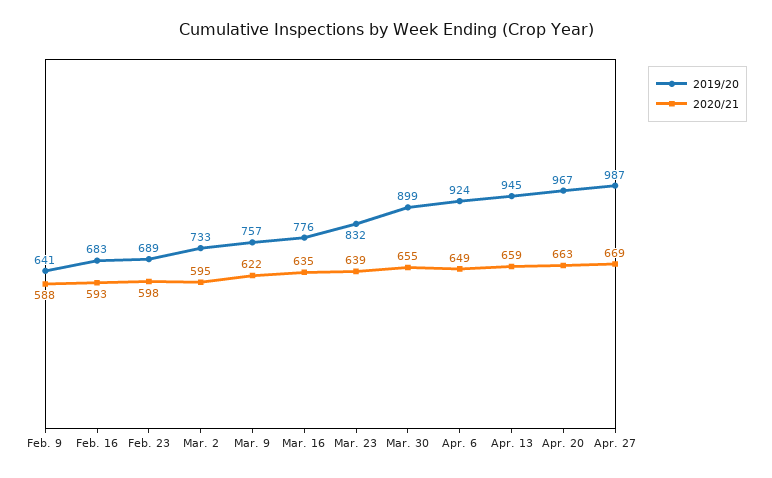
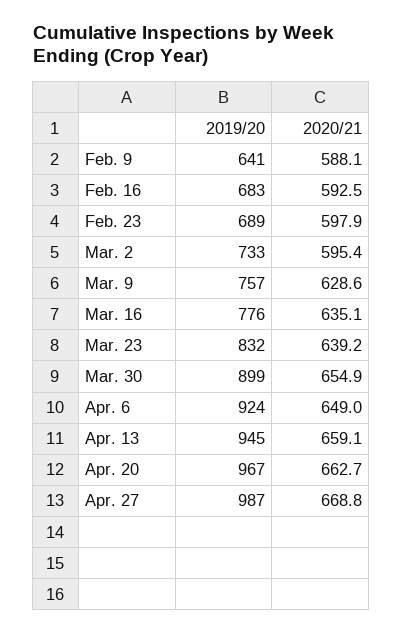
2020/21, Mar. 9: 622 -> 628.6

